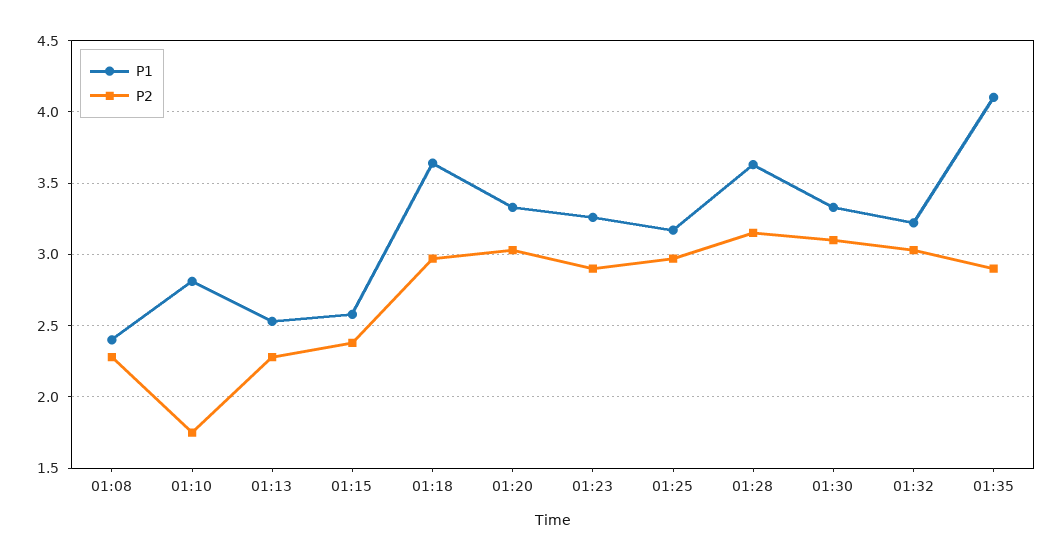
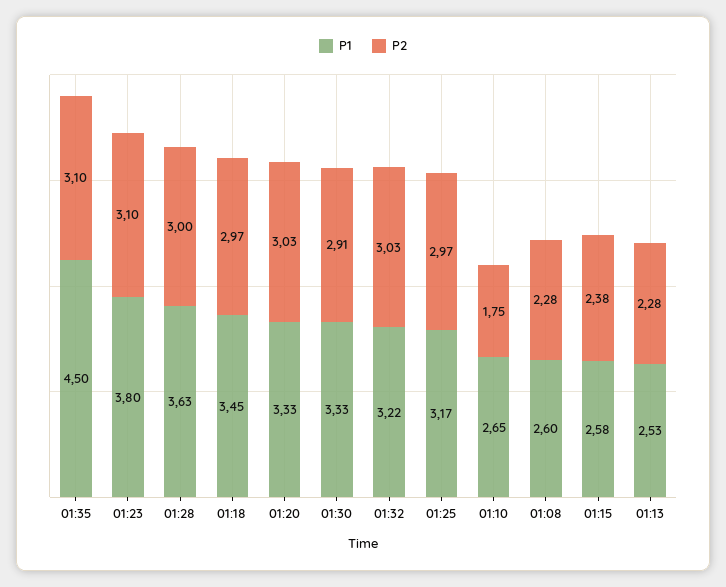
P1, 01:08: 2.4 -> 2.6
P1, 01:10: 2.8 -> 2.65
P1, 01:18: 3.65 -> 3.45
P1, 01:23: 3.25 -> 3.8
P2, 01:23: 2.9 -> 3.1
P2, 01:28: 3.15 -> 3
P2, 01:30: 3.1 -> 2.91
P1, 01:35: 4.1 -> 4.5
P2, 01:35: 2.9 -> 3.1

